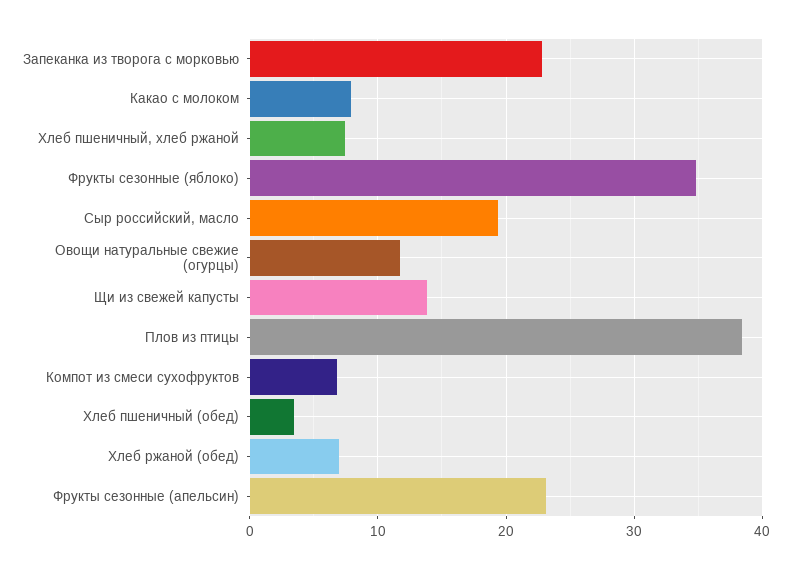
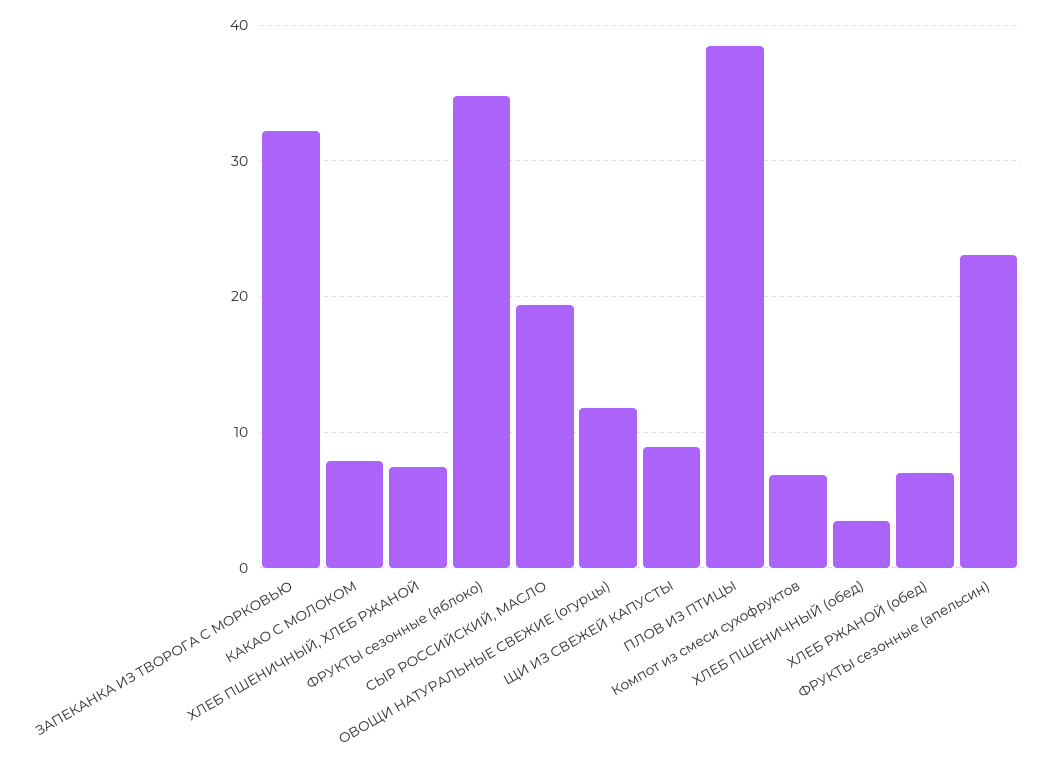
Запеканка из творога с морковью: 23 -> 32
Щи из свежей капусты: 14 -> 9

